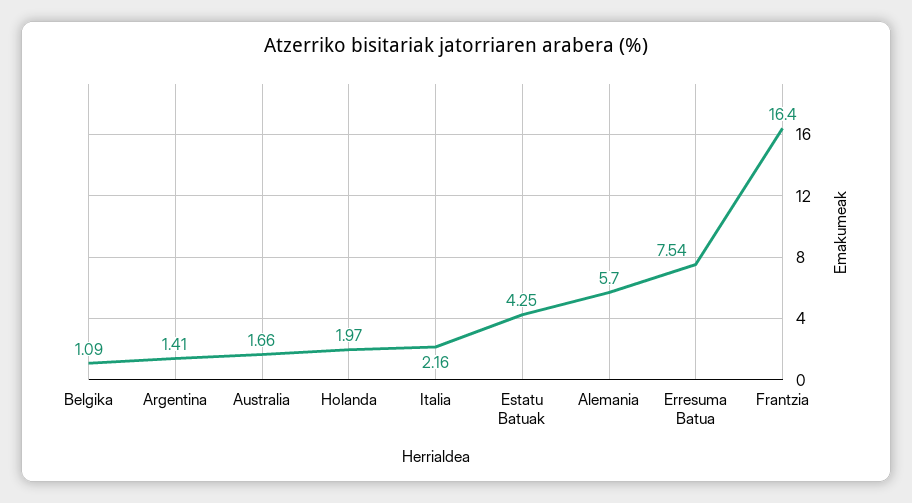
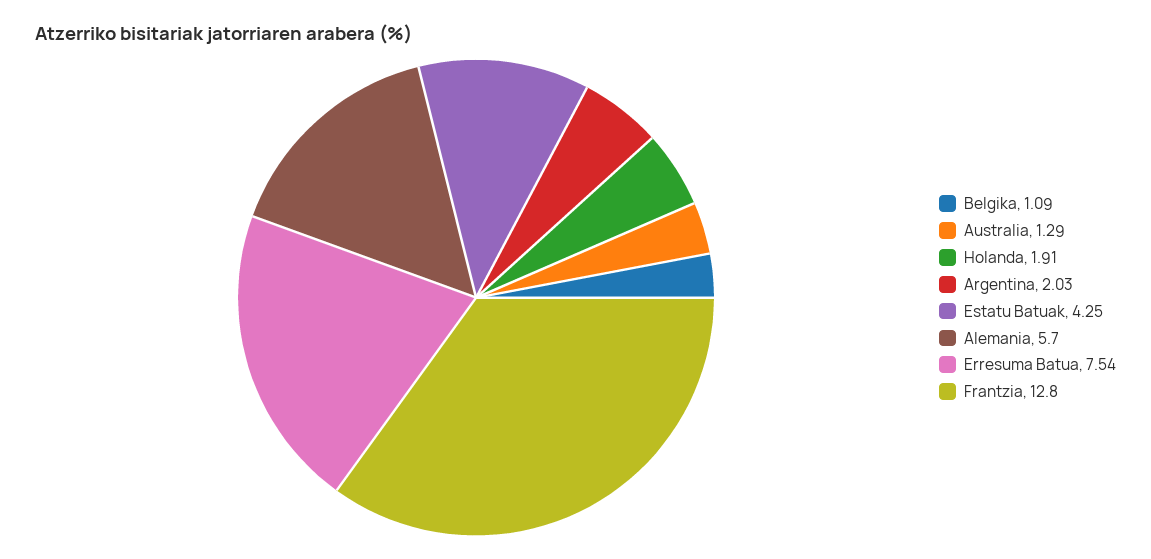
Argentina: 1.41 -> 2.03
Australia: 1.66 -> 1.29
Holanda: 1.97 -> 1.91
Italia: 2.16 -> none
Frantzia: 16.4 -> 12.8

